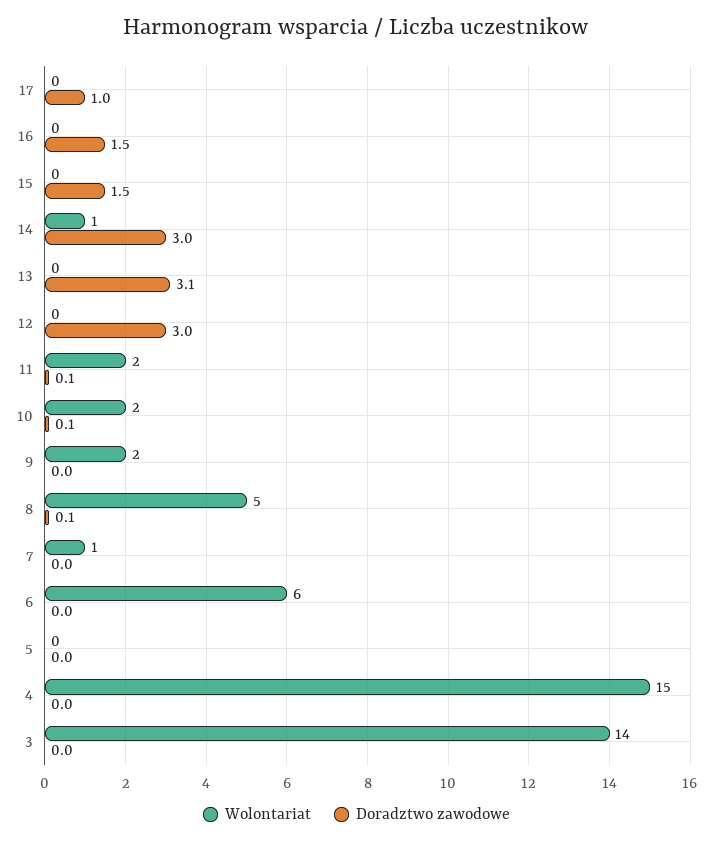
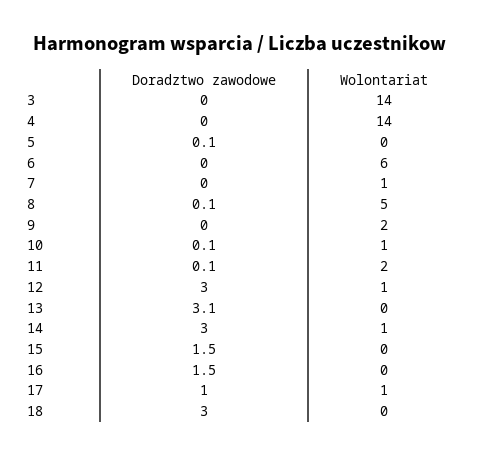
Wolontariat, 17: 0 -> 1
Wolontariat, 12: 0 -> 1
Wolontariat, 10: 2 -> 1
Doradztwo zawodowe, 5: 0 -> 0.1
Wolontariat, 4: 15 -> 14
Doradztwo zawodowe, 18: none -> 3
Wolontariat, 18: none -> 0

